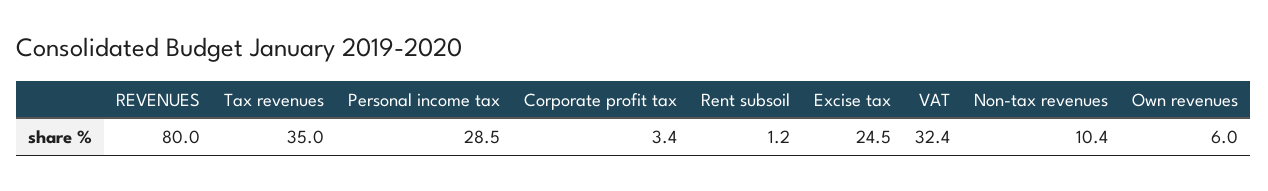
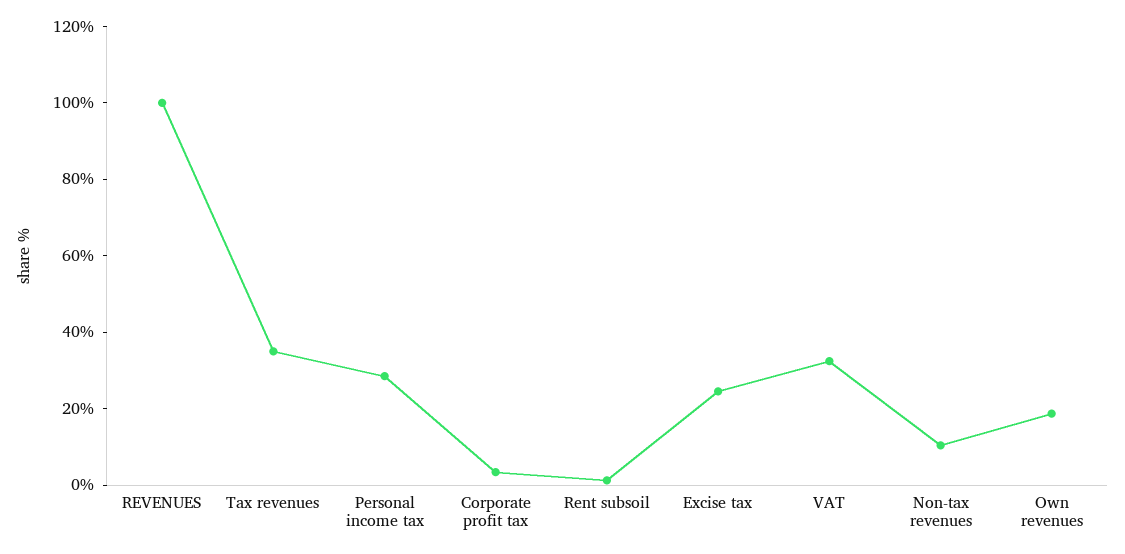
REVENUES: 80 -> 100
Own revenues: 6 -> 20

